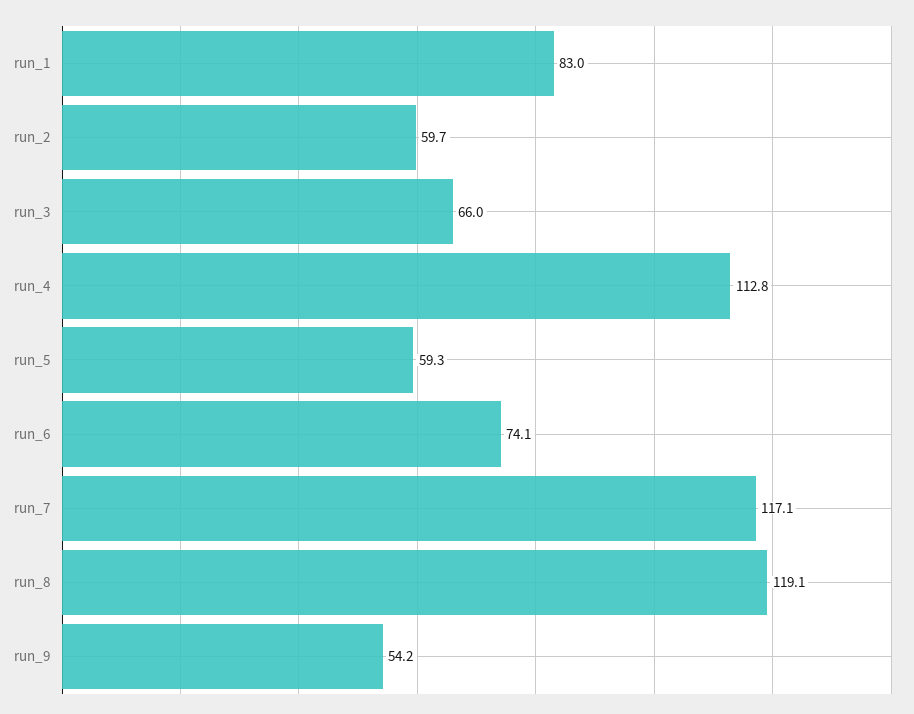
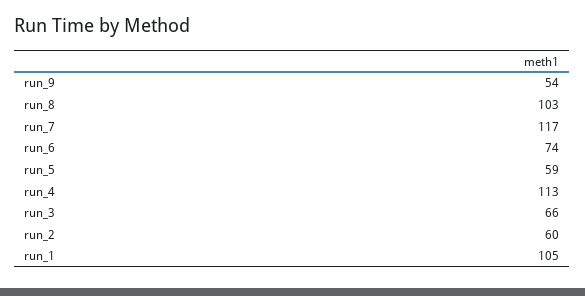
run_1: 83 -> 105
run_8: 119.1 -> 103

